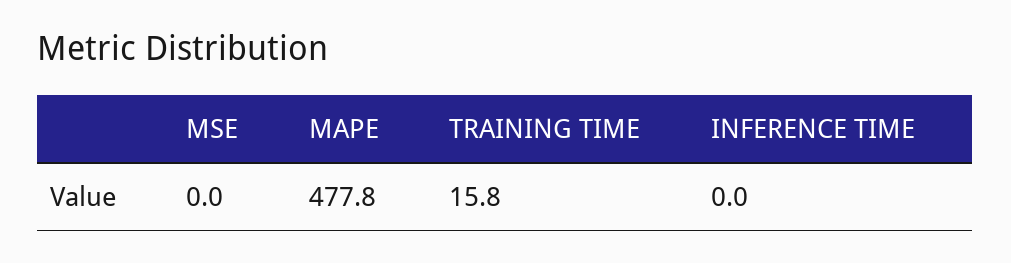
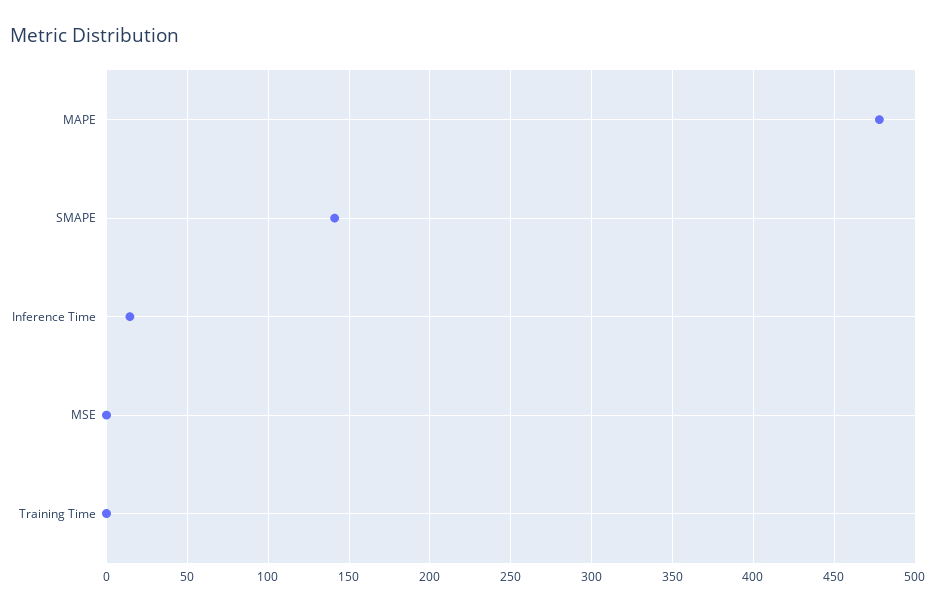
TRAINING TIME: 15.8 -> 0
INFERENCE TIME: 0 -> 15
SMAPE: none -> 140

